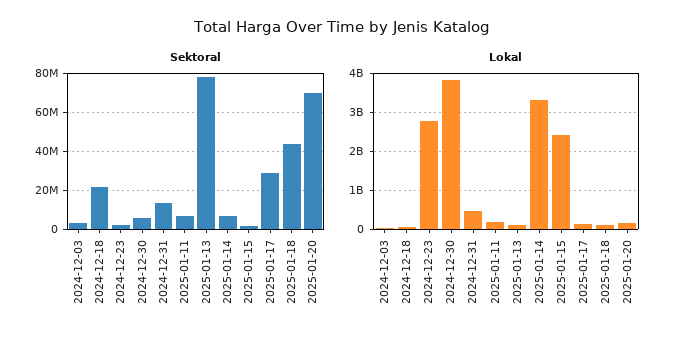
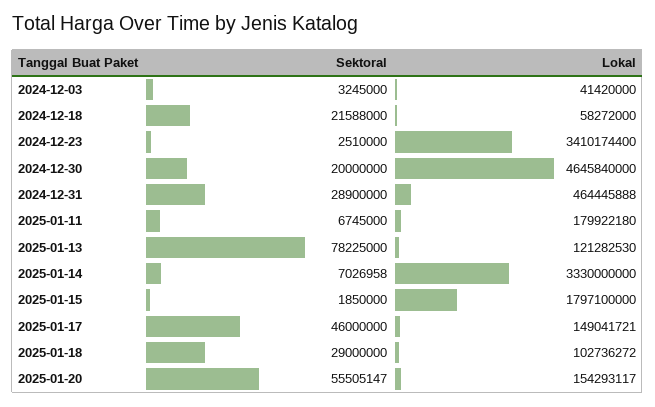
Sektoral, 2024-12-30: 5000000 -> 20000000
Sektoral, 2024-12-31: 15000000 -> 28900000
Sektoral, 2025-01-17: 30000000 -> 46000000
Sektoral, 2025-01-18: 45000000 -> 29000000
Sektoral, 2025-01-20: 70000000 -> 55505147
Lokal, 2024-12-23: 2800000000 -> 3410174400
Lokal, 2024-12-30: 3800000000 -> 4645840000
Lokal, 2025-01-15: 2400000000 -> 1797100000

